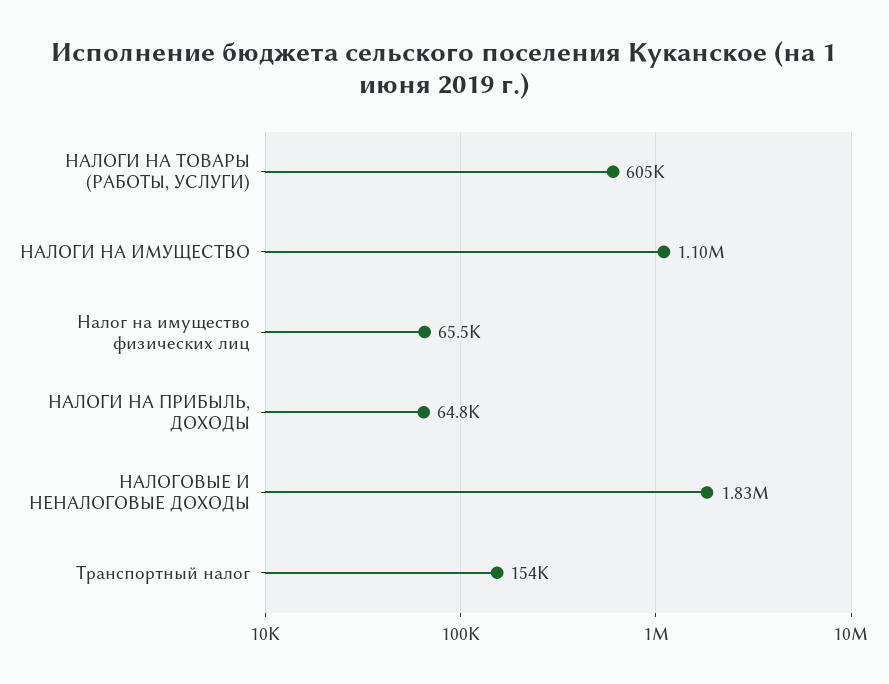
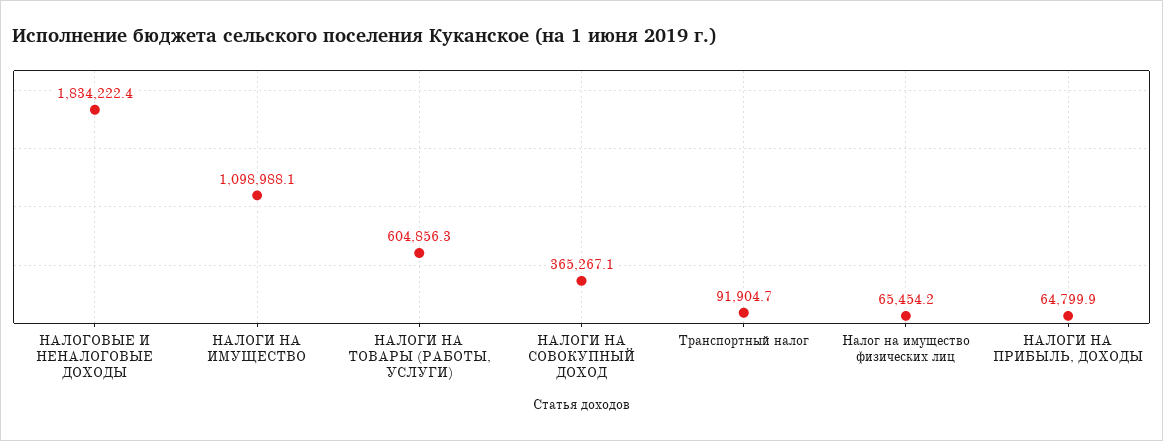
Транспортный налог: 154000 -> 91904.7
НАЛОГИ НА СОВОКУПНЫЙ ДОХОД: none -> 365267.1

